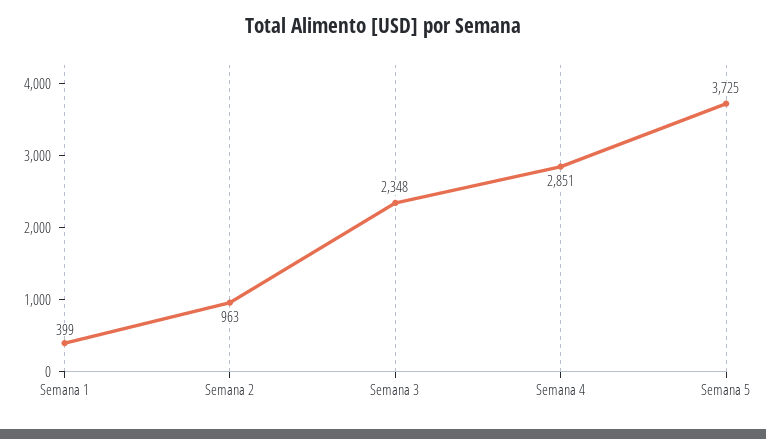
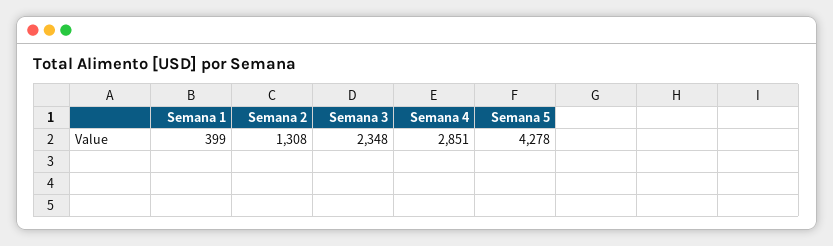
Semana 2: 963 -> 1308
Semana 5: 3725 -> 4278

